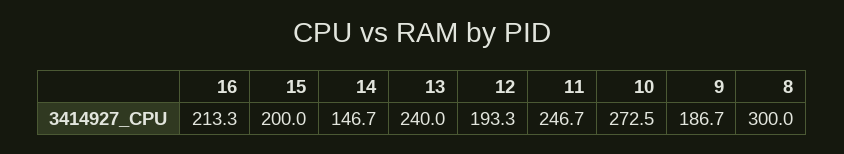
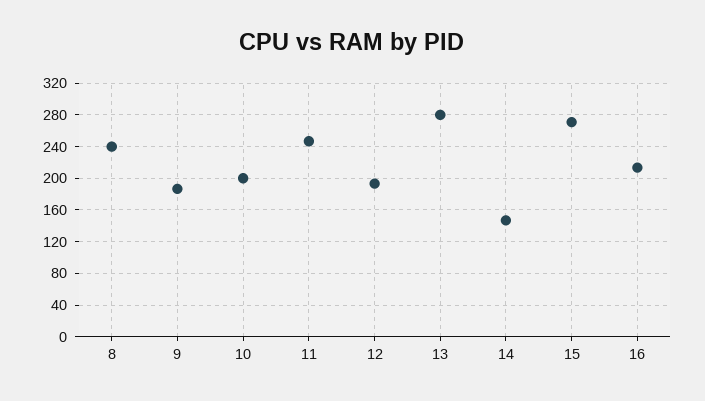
15: 200 -> 270
13: 240 -> 280
10: 272.5 -> 200
8: 300 -> 240

